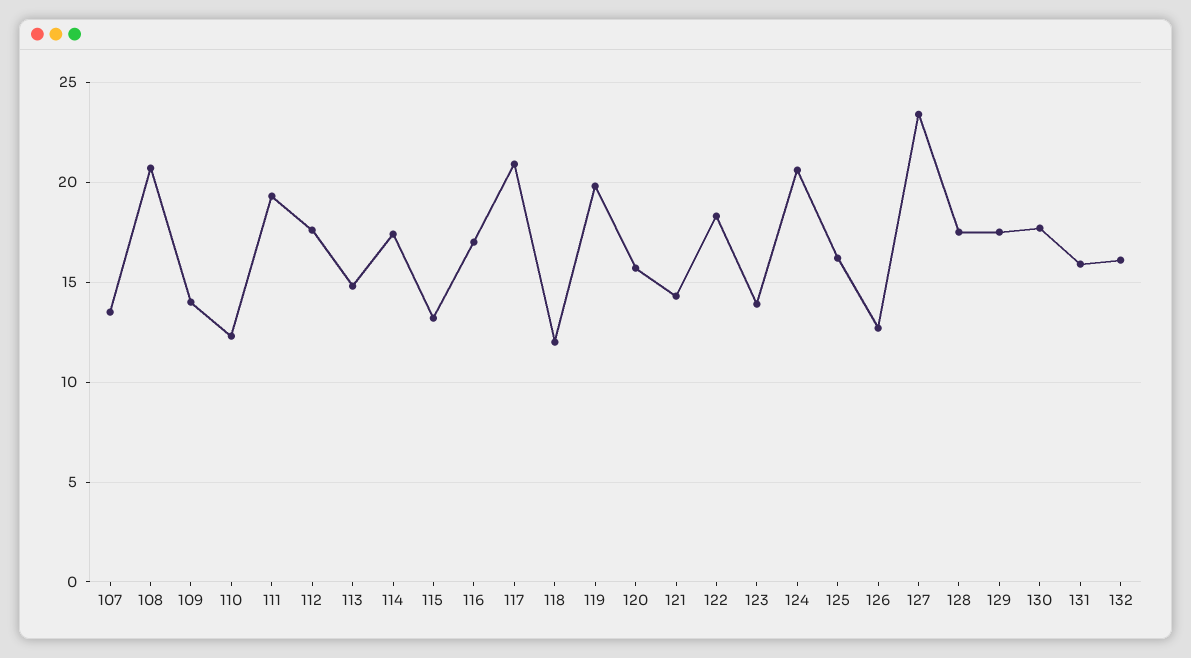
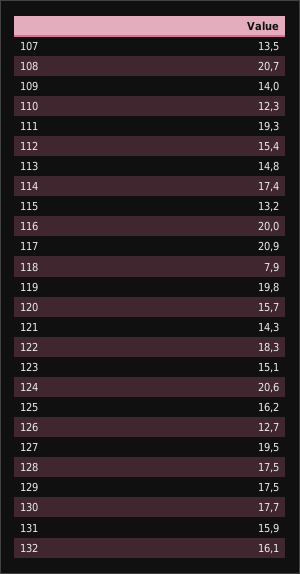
112: 17.5 -> 15.4
116: 17 -> 20
118: 12 -> 7.9
123: 14 -> 15.1
127: 23.5 -> 19.5

